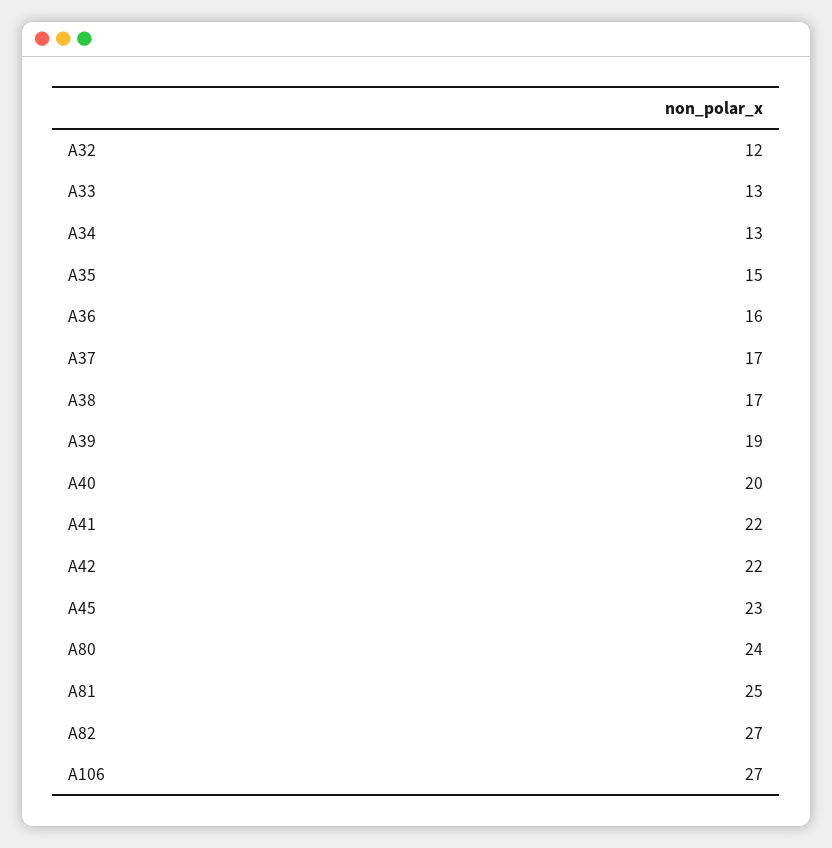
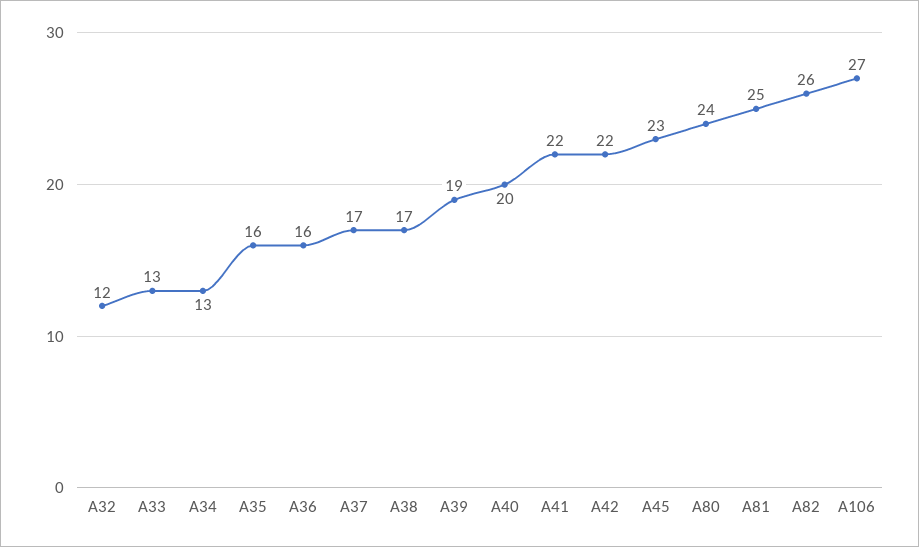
A35: 15 -> 16
A82: 27 -> 26

